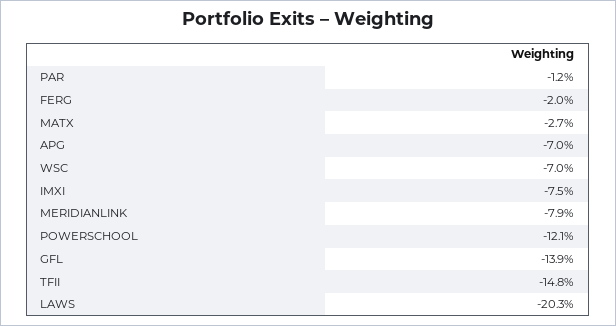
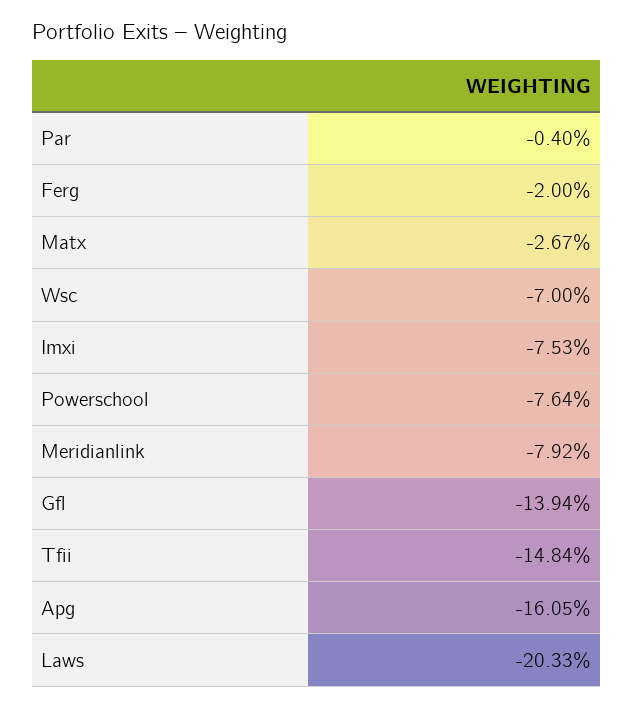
PAR: -1.2 -> -0.4
APG: -7 -> -16.05
POWERSCHOOL: -12.1 -> -7.64

